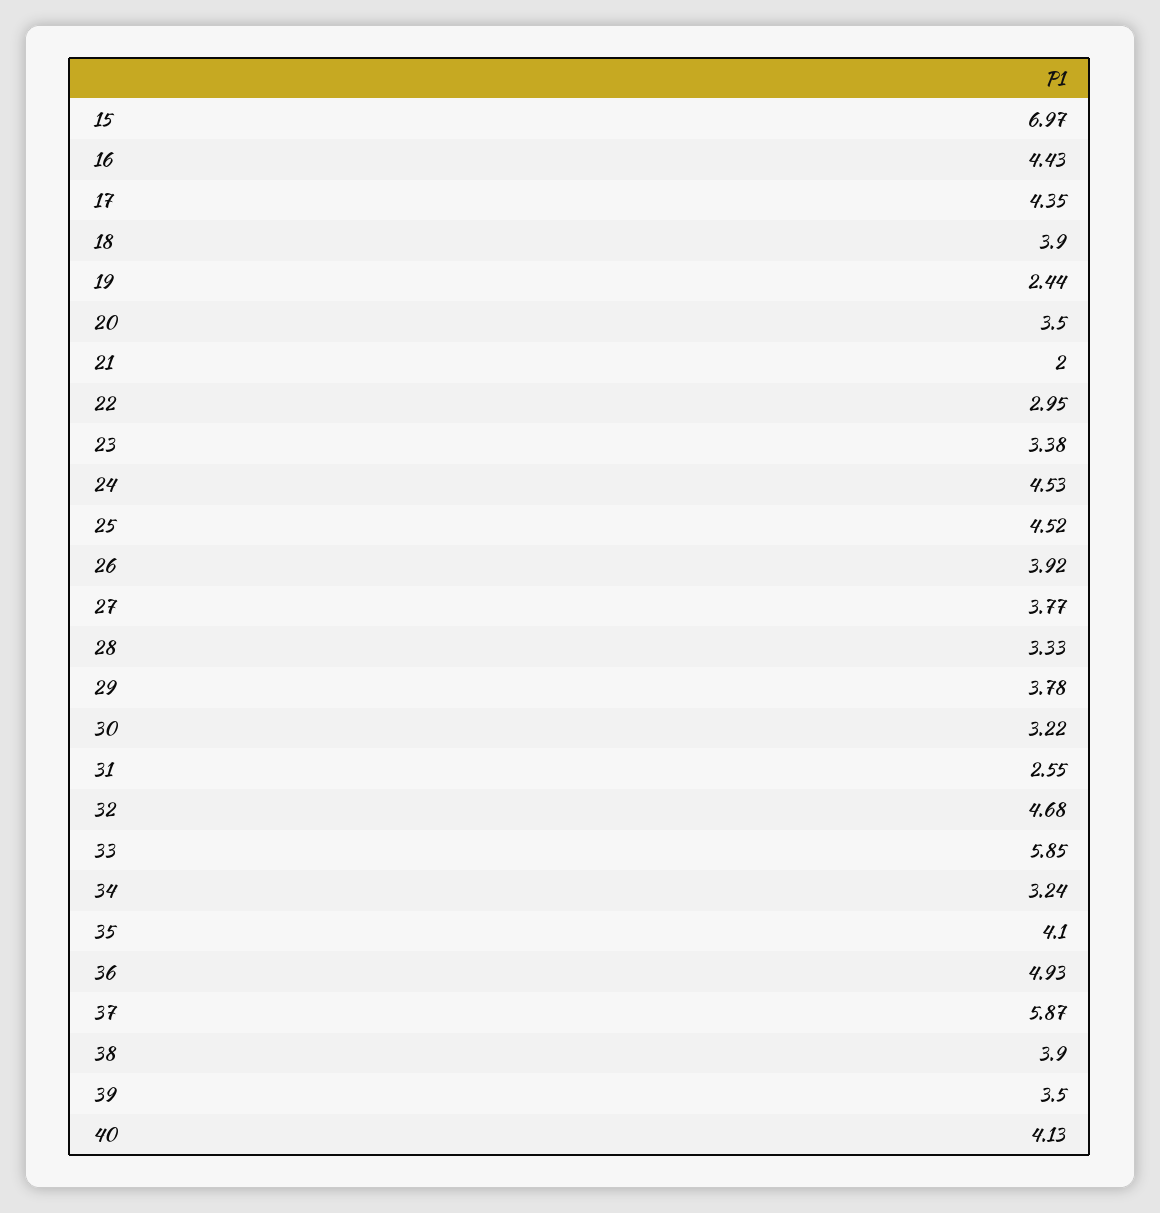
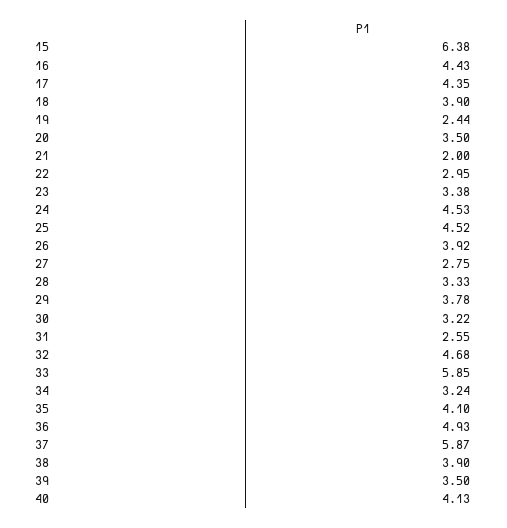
15: 6.97 -> 6.38
27: 3.77 -> 2.75

